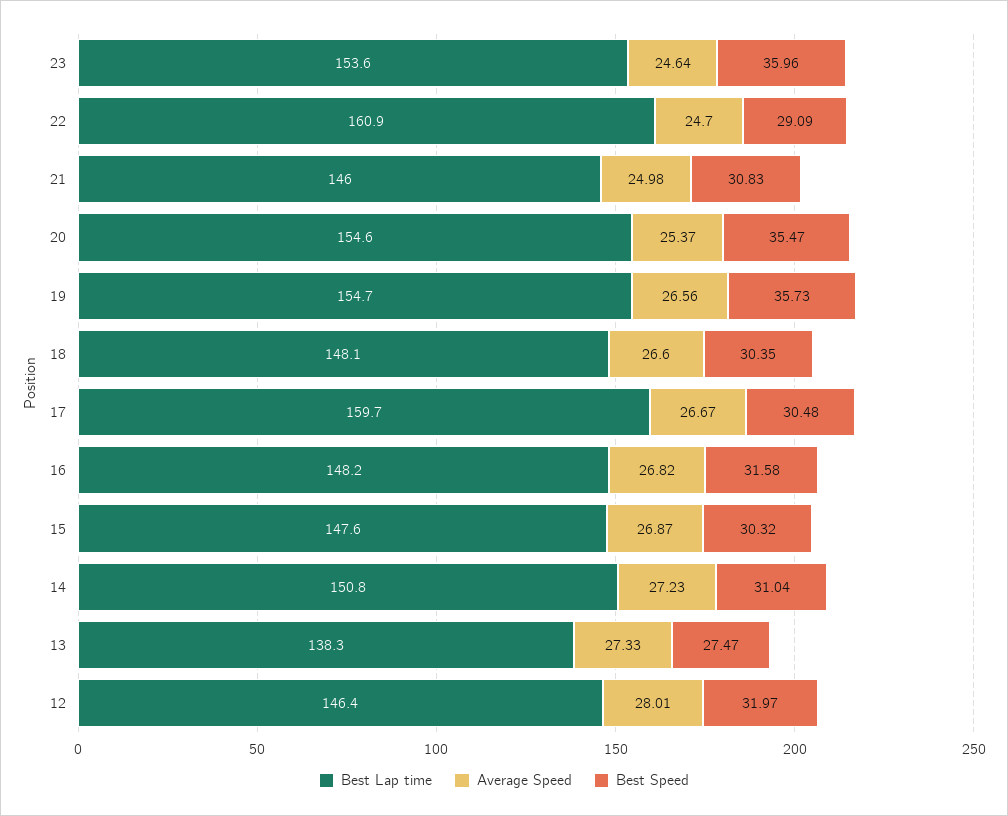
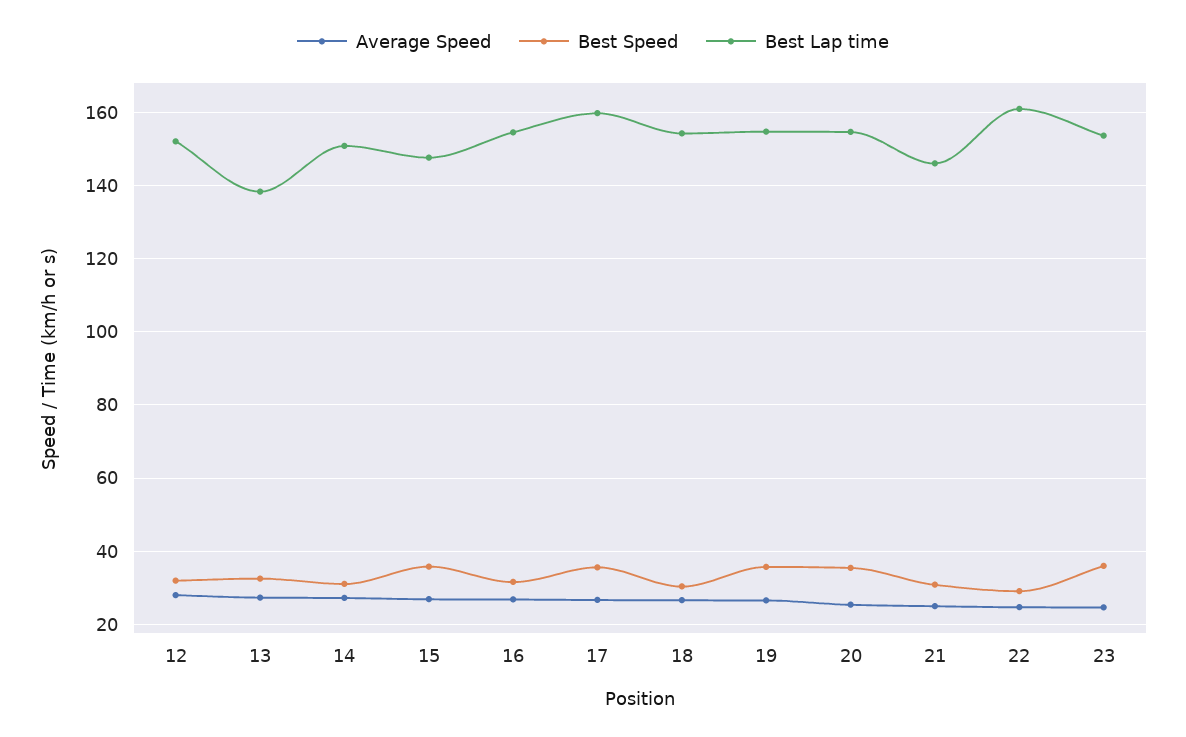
Best Lap time, 18: 148.1 -> 154
Best Speed, 17: 30.48 -> 36
Best Lap time, 16: 148.2 -> 154
Best Speed, 15: 30.32 -> 36
Best Speed, 13: 27.47 -> 32
Best Lap time, 12: 146.4 -> 152

